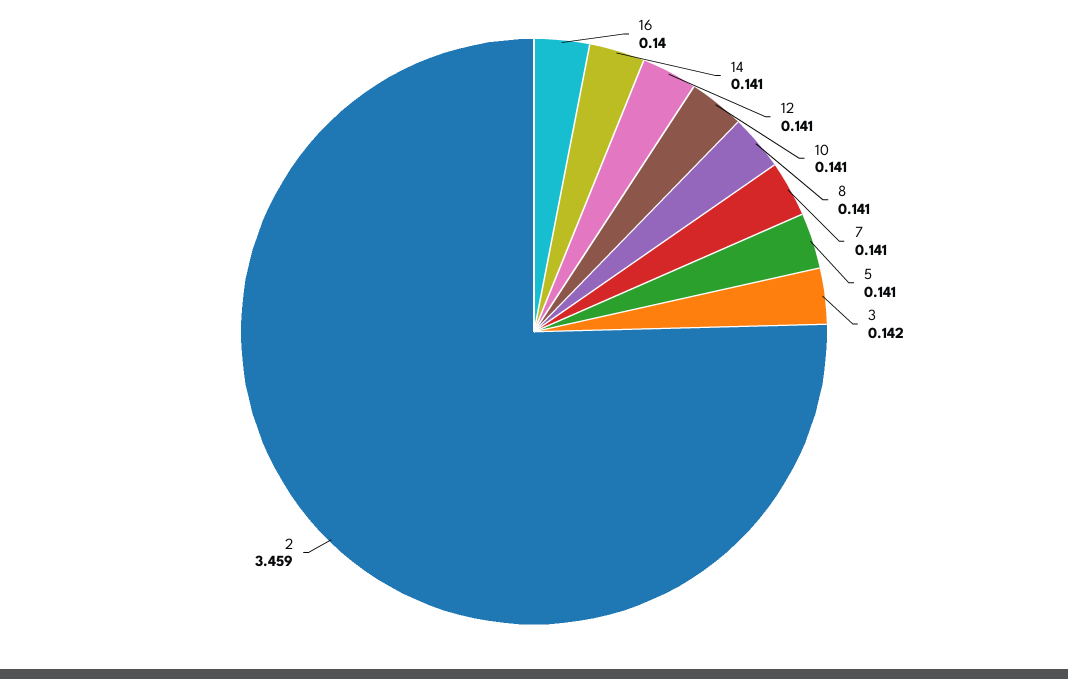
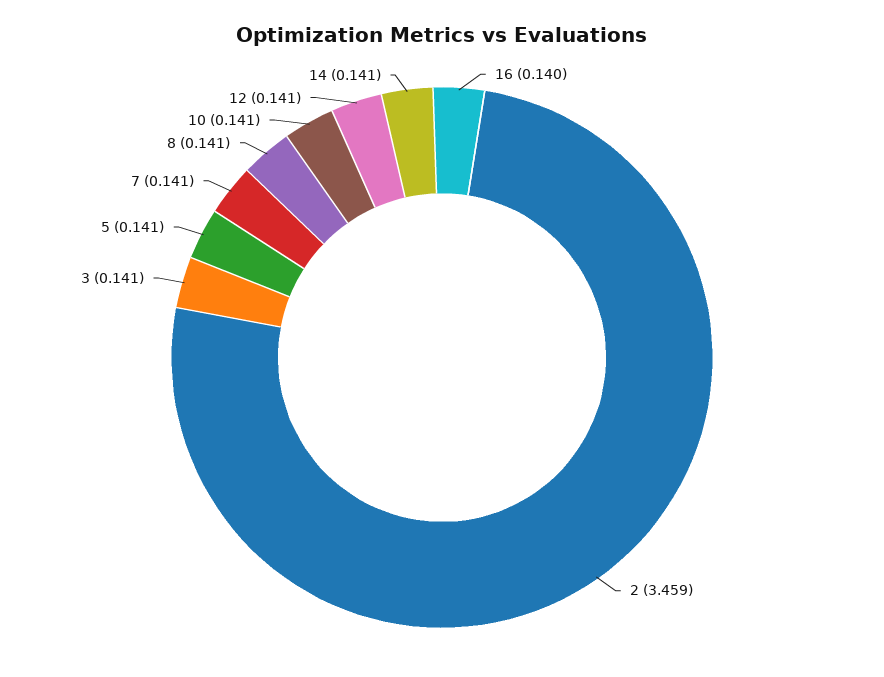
3: 0.142 -> 0.141

